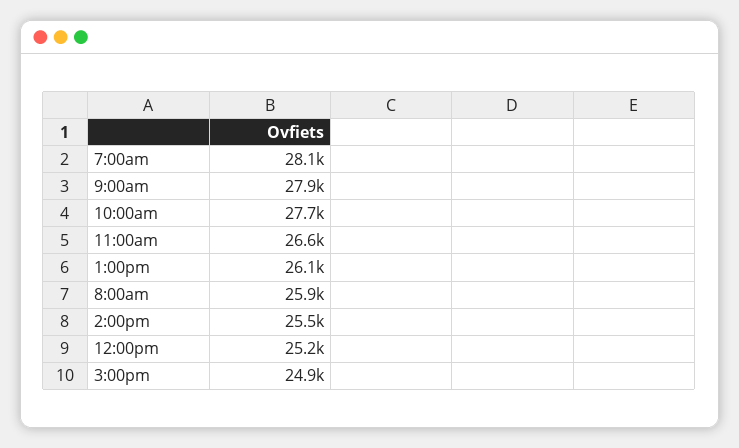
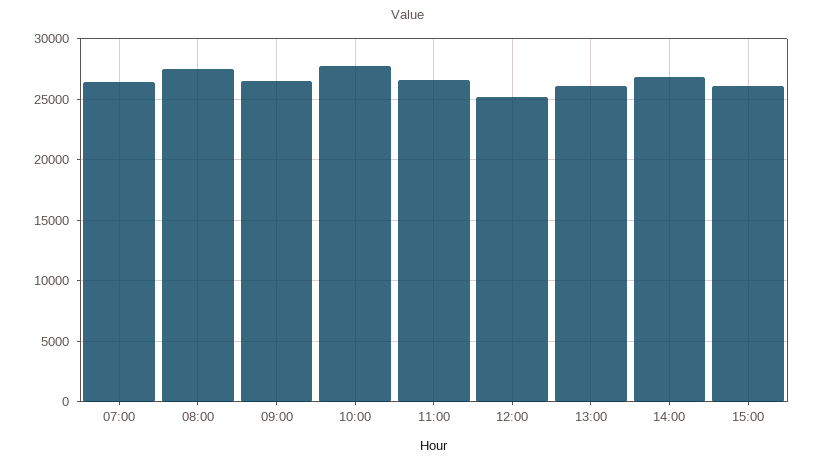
7:00am: 28100 -> 26500
9:00am: 27900 -> 26500
8:00am: 25900 -> 27500
2:00pm: 25500 -> 27000
3:00pm: 24900 -> 26000

